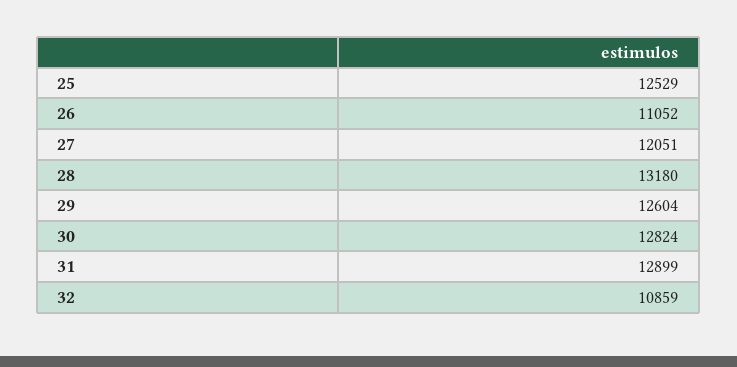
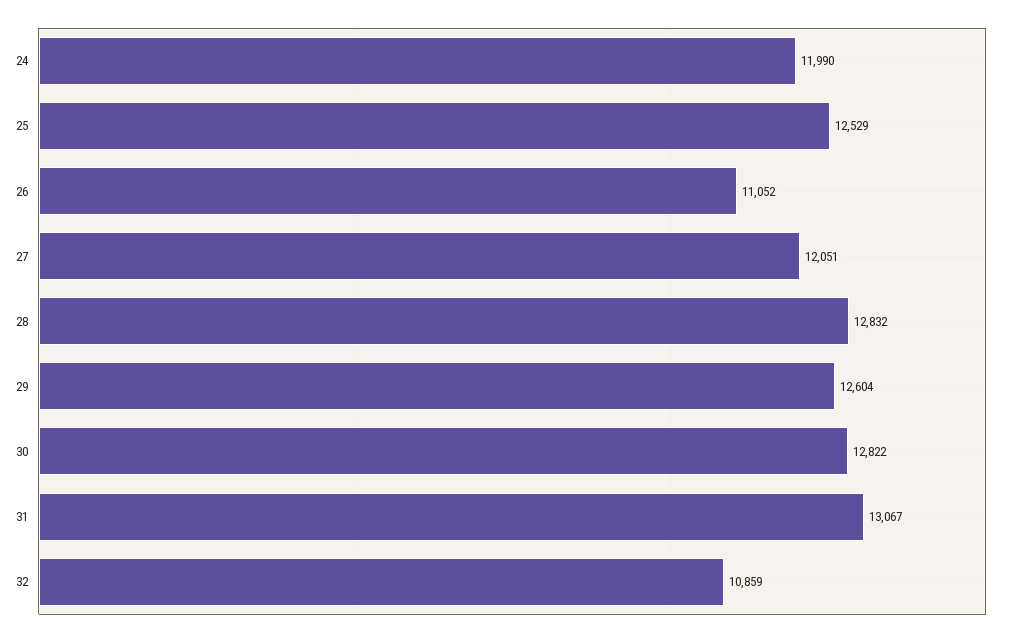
28: 13180 -> 12832
30: 12824 -> 12822
31: 12899 -> 13067
24: none -> 11990

